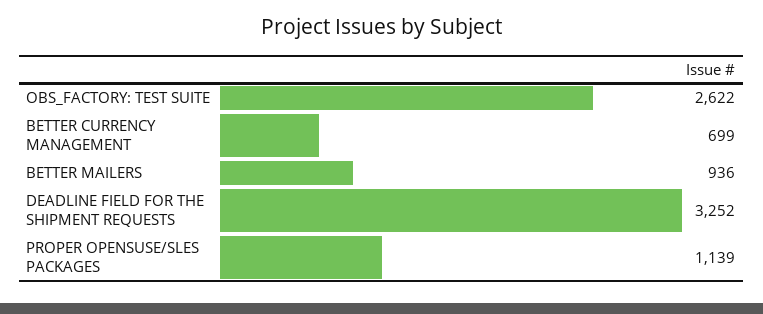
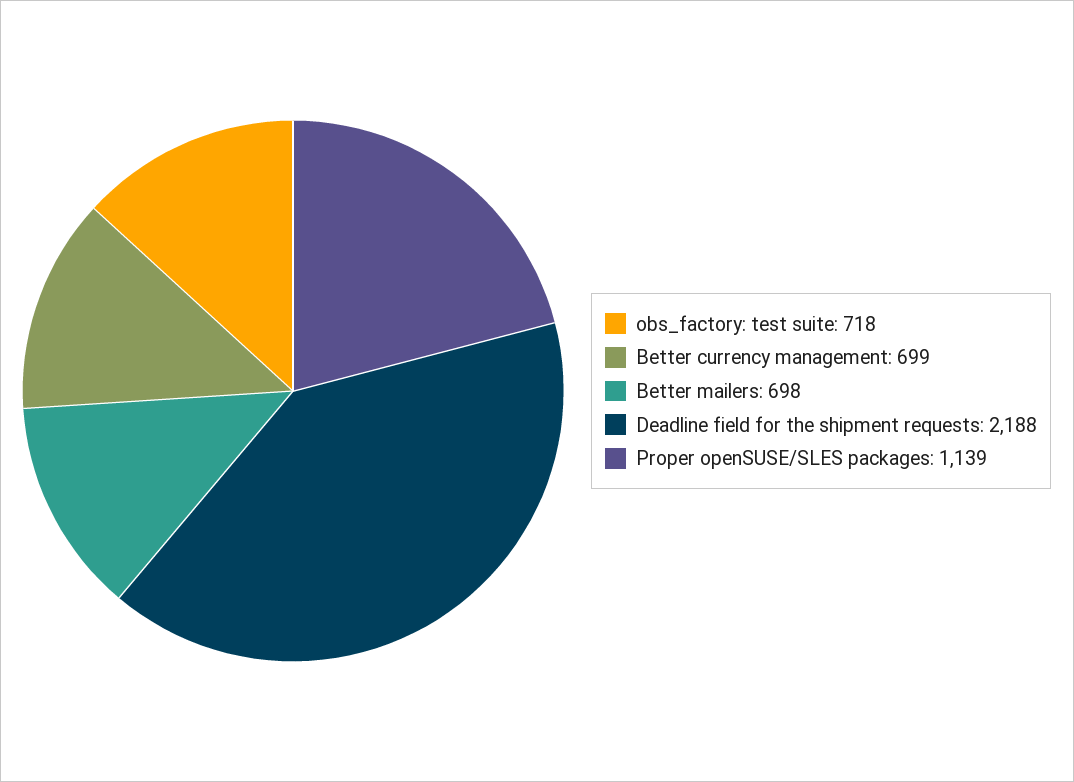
OBS_FACTORY: TEST SUITE: 2622 -> 718
BETTER MAILERS: 936 -> 698
DEADLINE FIELD FOR THE SHIPMENT REQUESTS: 3252 -> 2188

